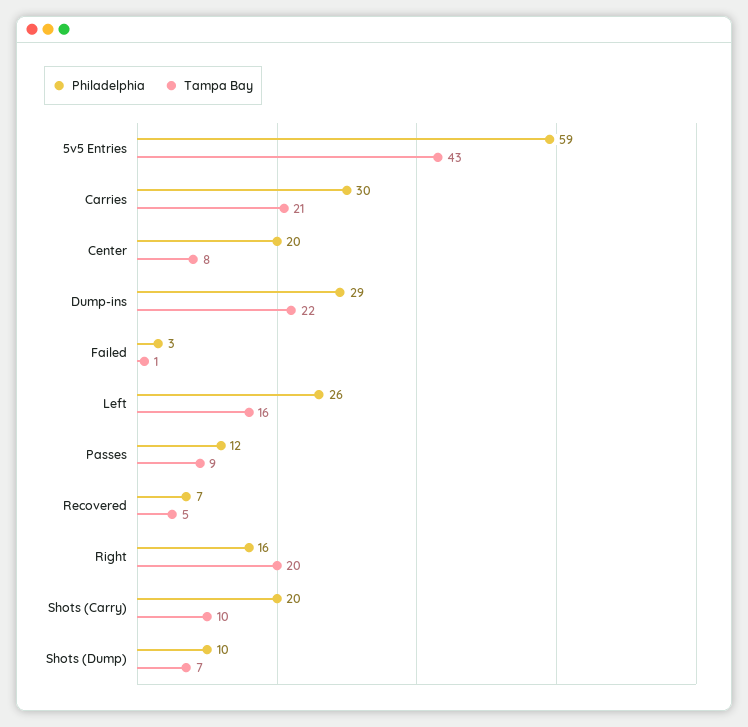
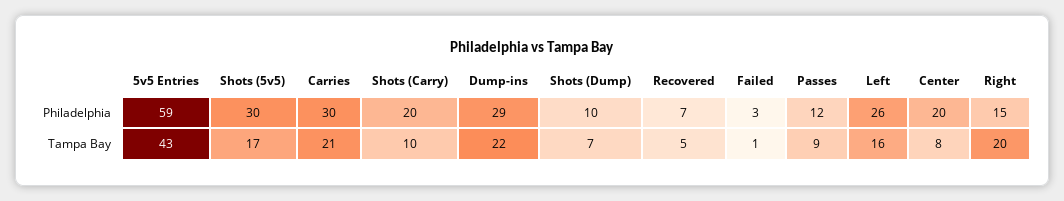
Philadelphia, Right: 16 -> 15
Philadelphia, Shots (5v5): none -> 30
Tampa Bay, Shots (5v5): none -> 17

